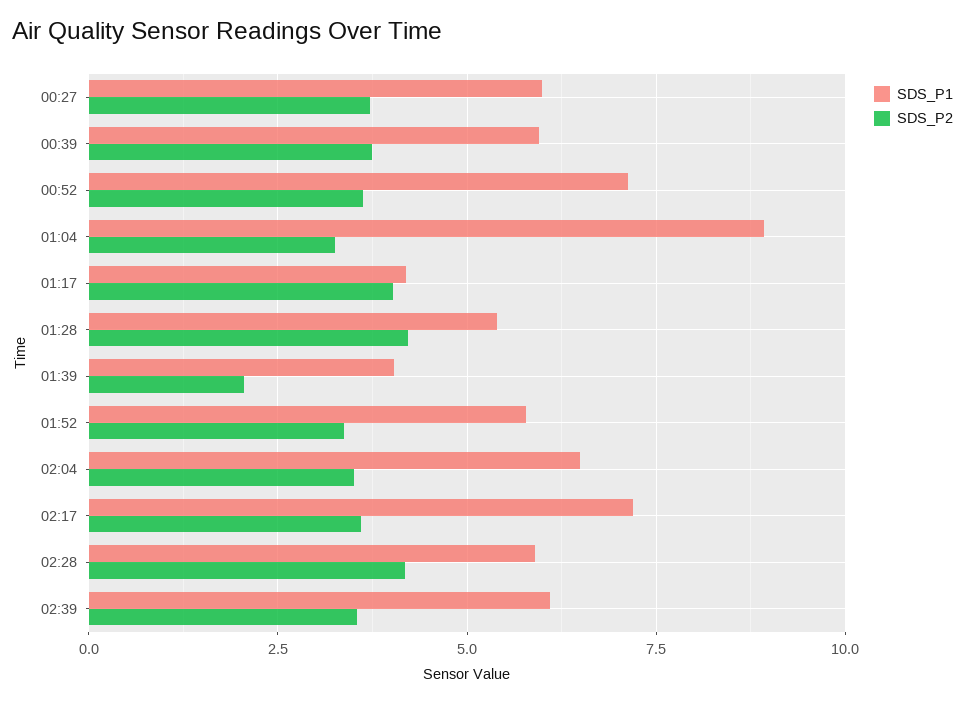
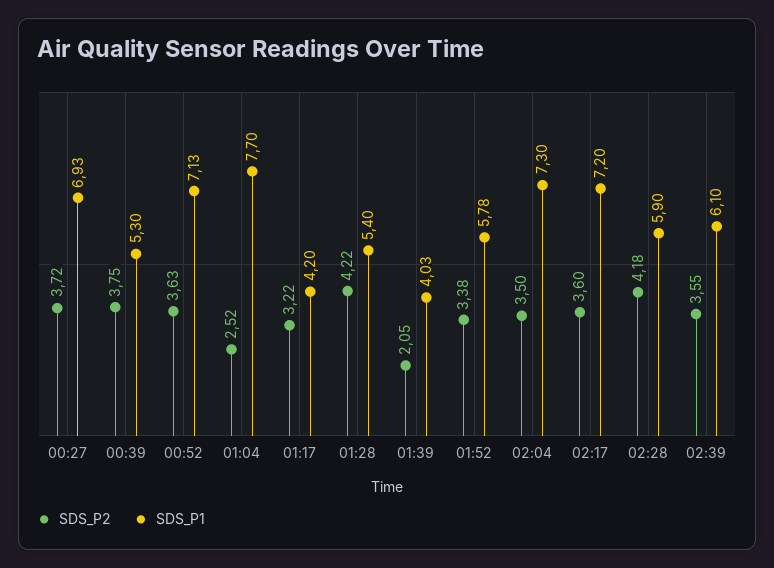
SDS_P1, 00:27: 6 -> 6.93
SDS_P1, 00:39: 6 -> 5.3
SDS_P1, 01:04: 9 -> 7.7
SDS_P2, 01:04: 3.25 -> 2.52
SDS_P2, 01:17: 4 -> 3.22
SDS_P1, 02:04: 6.5 -> 7.3

